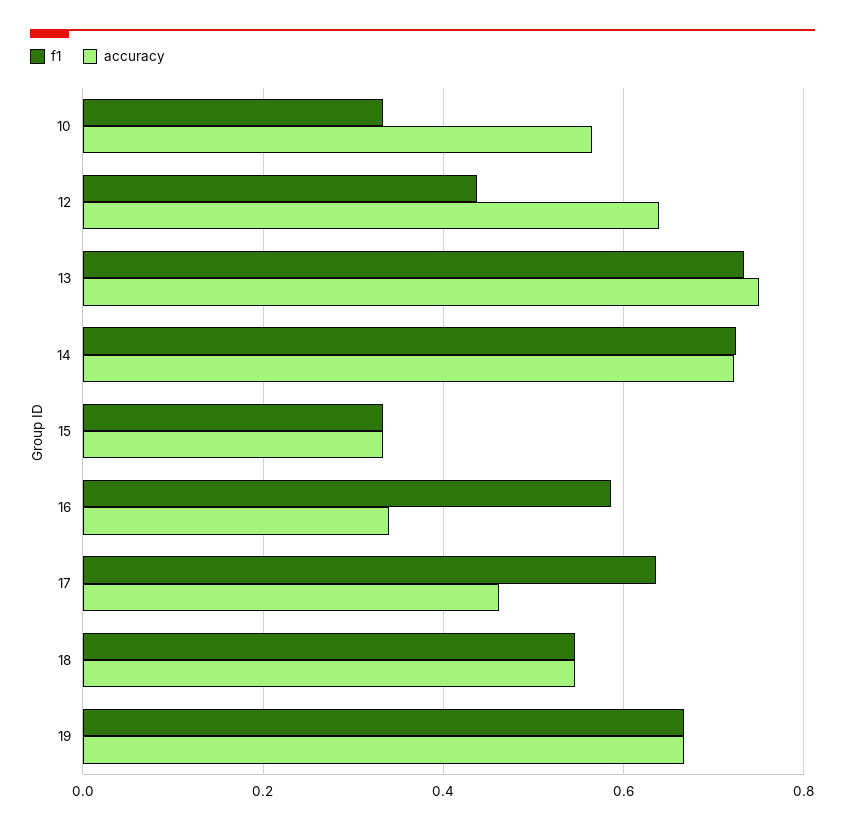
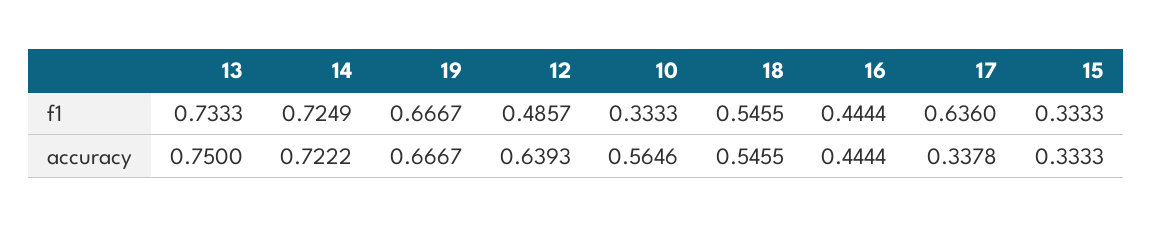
f1, 12: 0.44 -> 0.4857
f1, 16: 0.58 -> 0.4444
accuracy, 16: 0.34 -> 0.4444
accuracy, 17: 0.46 -> 0.3378

